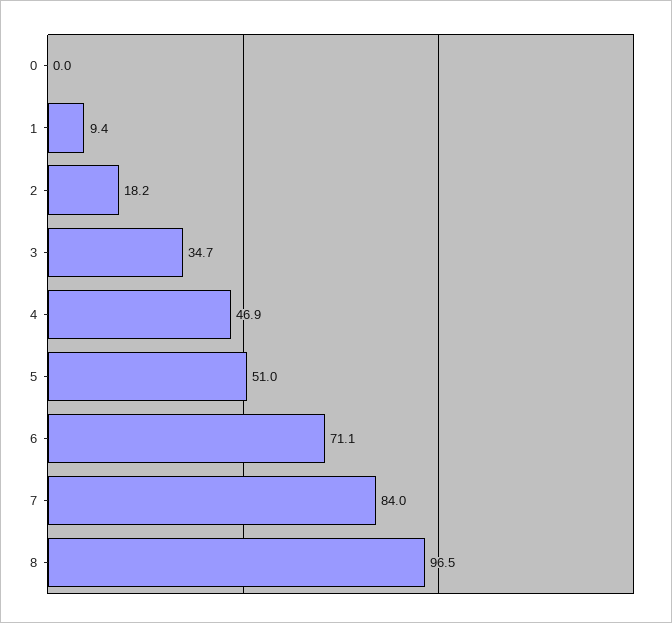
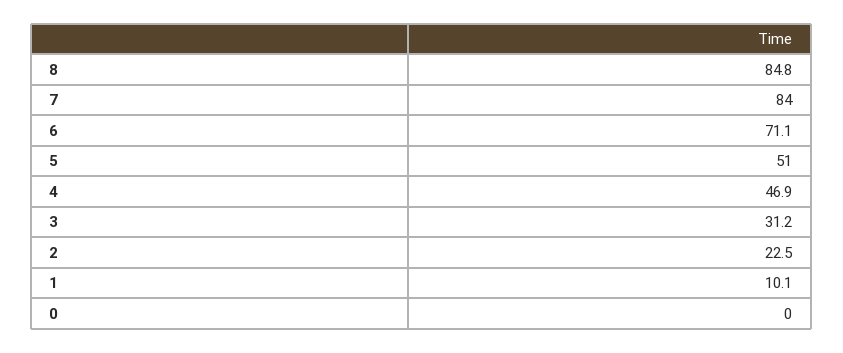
1: 9.4 -> 10.1
2: 18.2 -> 22.5
3: 34.7 -> 31.2
8: 96.5 -> 84.8

